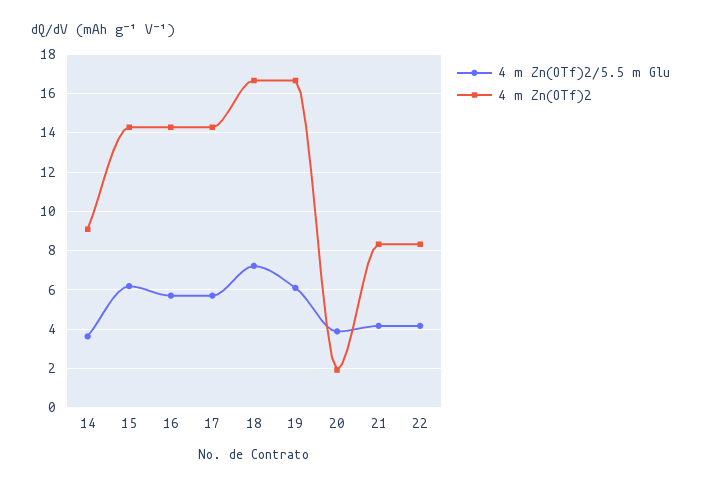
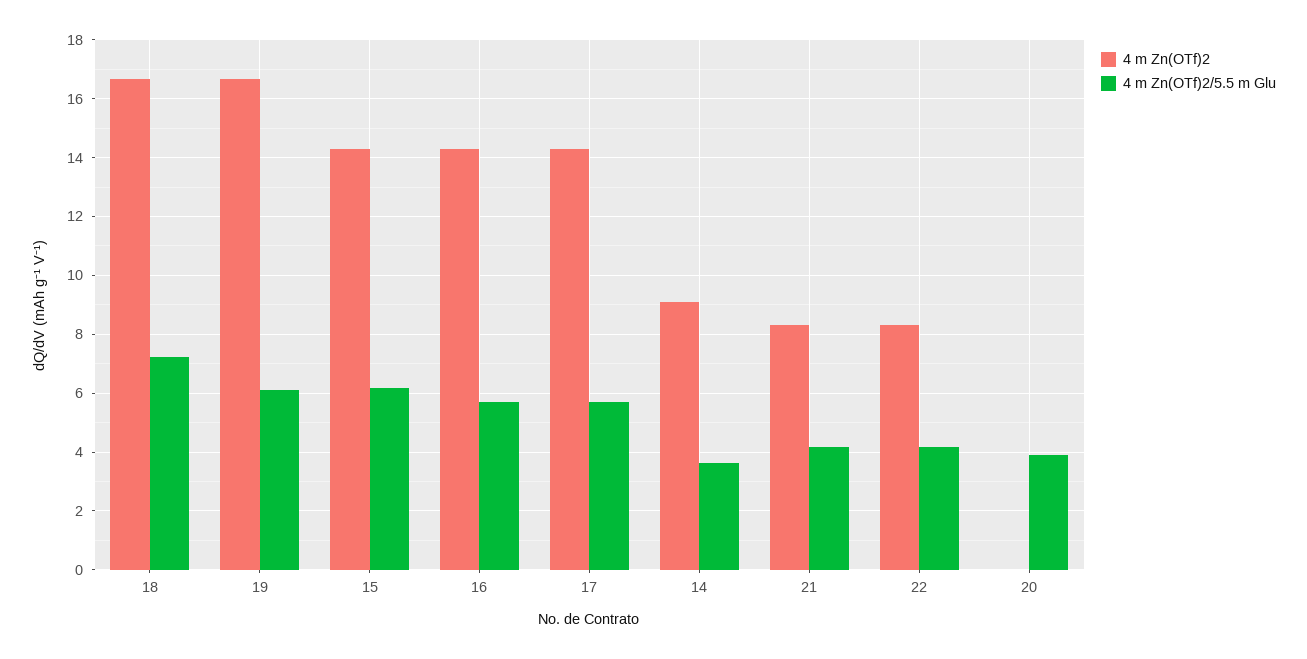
4 m Zn(OTf)2, 20: 2 -> 0

